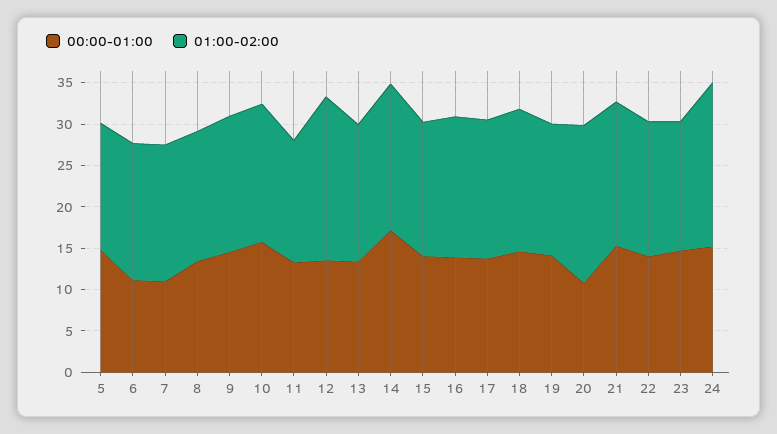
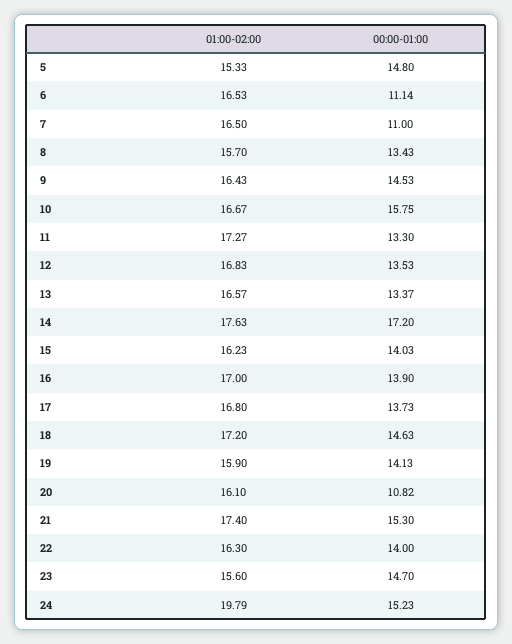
01:00-02:00, 11: 15 -> 17.27
01:00-02:00, 12: 20 -> 16.83
01:00-02:00, 20: 19 -> 16.1

